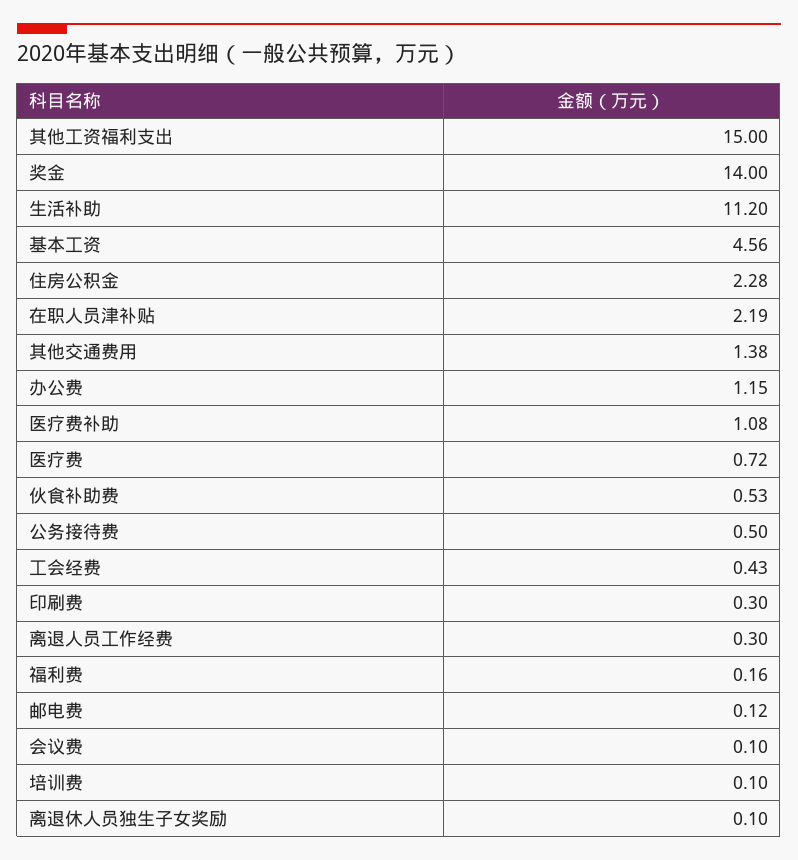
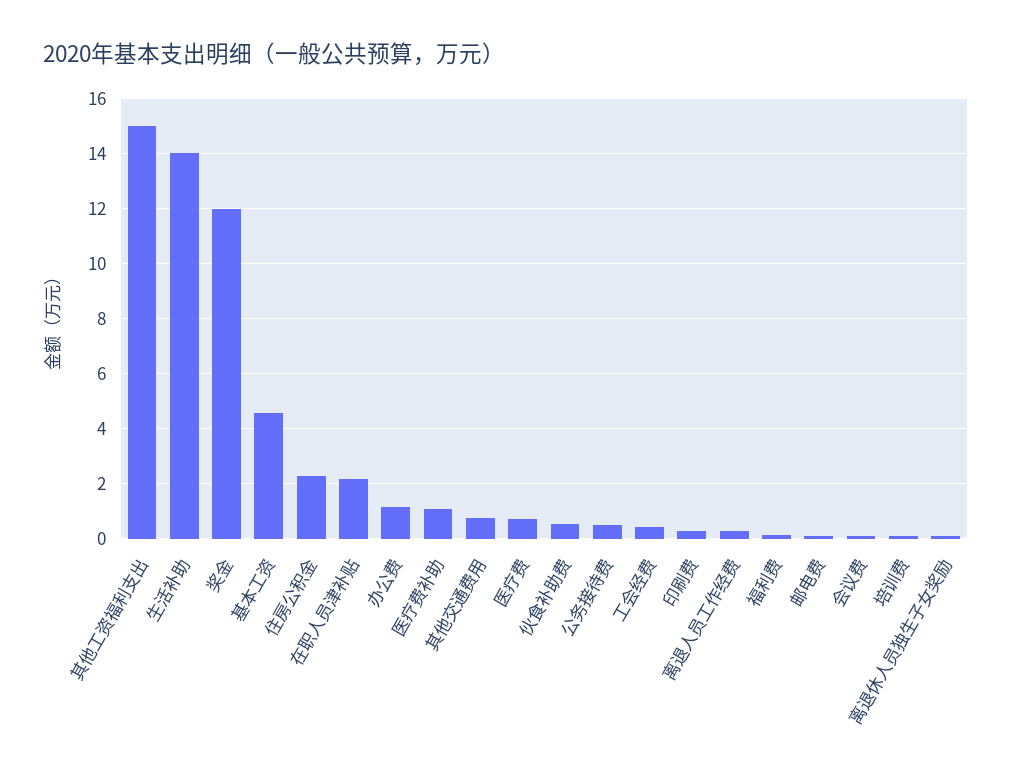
奖金: 14 -> 12
生活补助: 11.2 -> 14
其他交通费用: 1.38 -> 0.75

